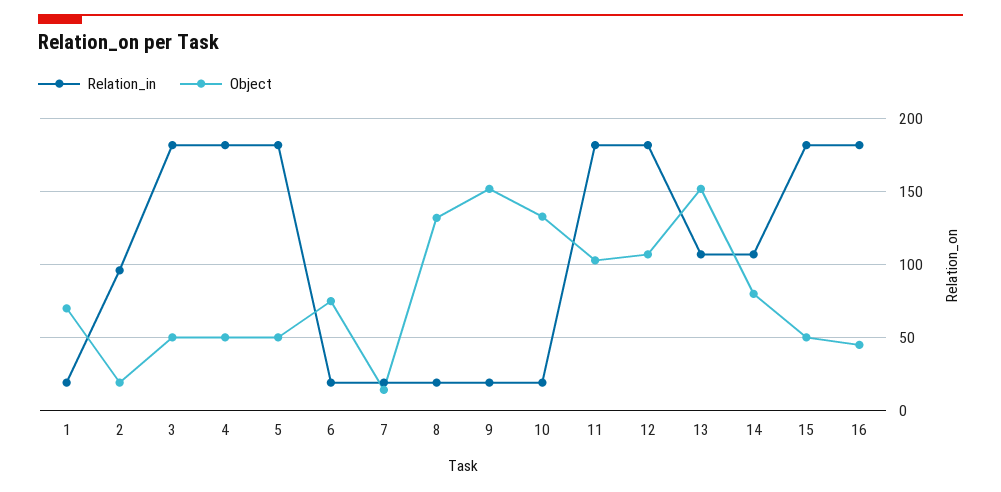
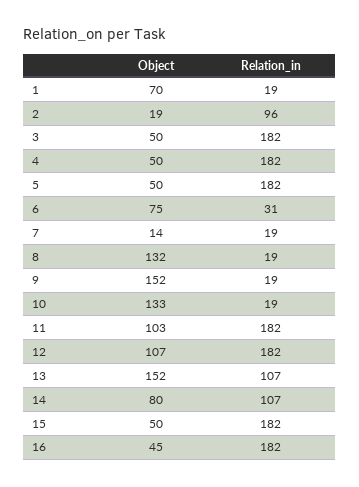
Relation_in, 6: 20 -> 31

